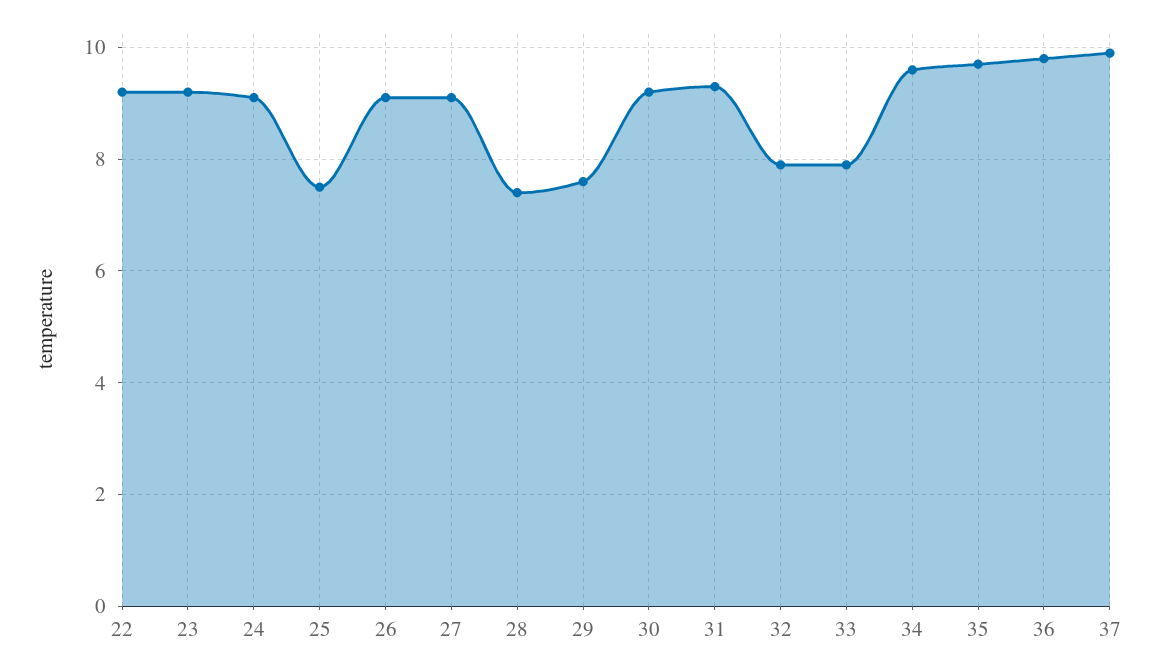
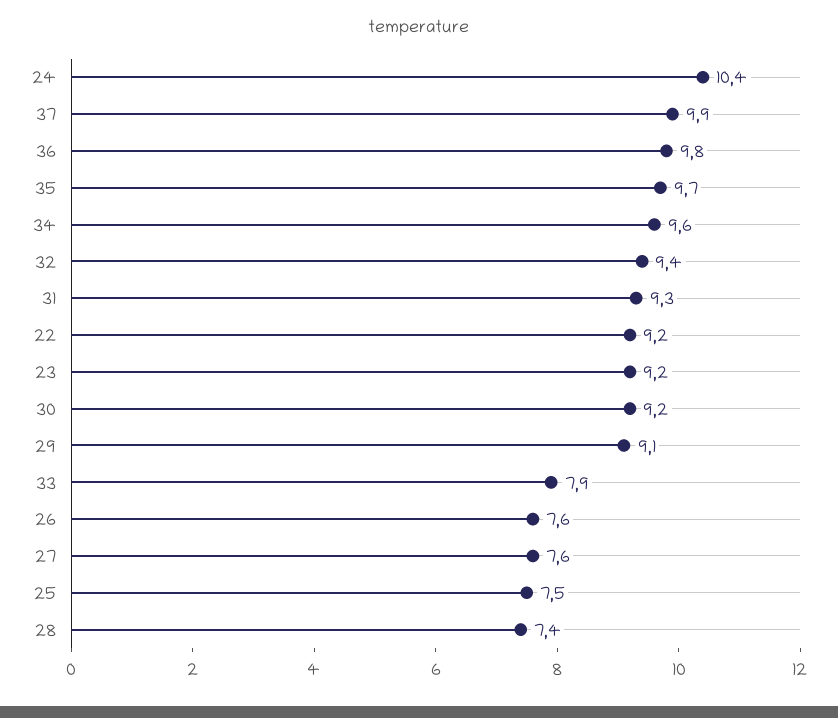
24: 9 -> 10.4
26: 9 -> 7.6
27: 9 -> 7.6
29: 7.5 -> 9.1
32: 8 -> 9.4

